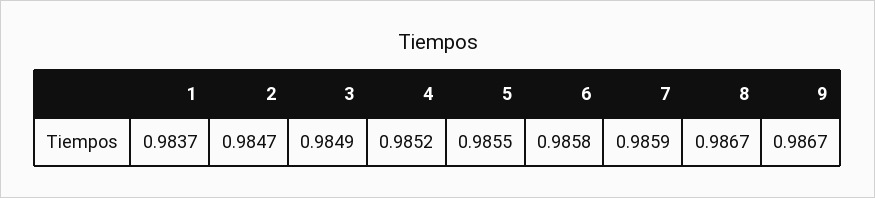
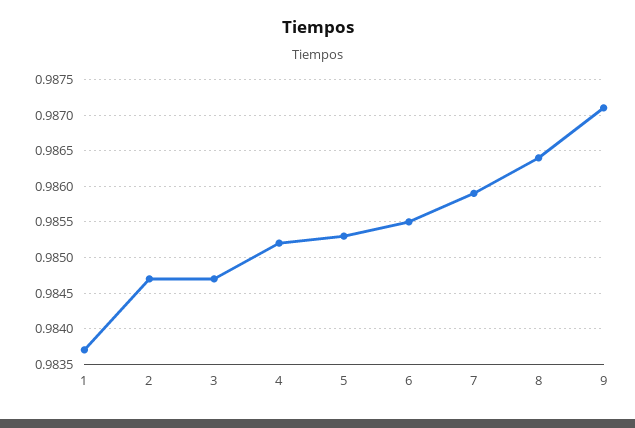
3: 0.9849 -> 0.9847
5: 0.9855 -> 0.9853
6: 0.9858 -> 0.9855
8: 0.9867 -> 0.9864
9: 0.9867 -> 0.9871

